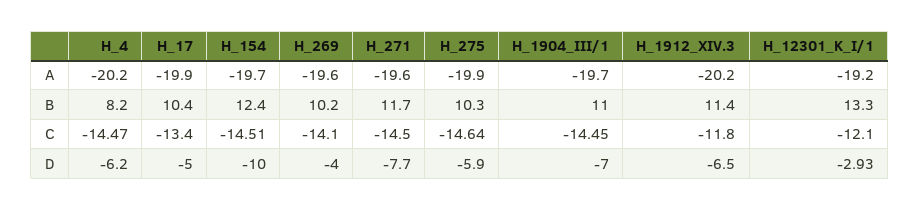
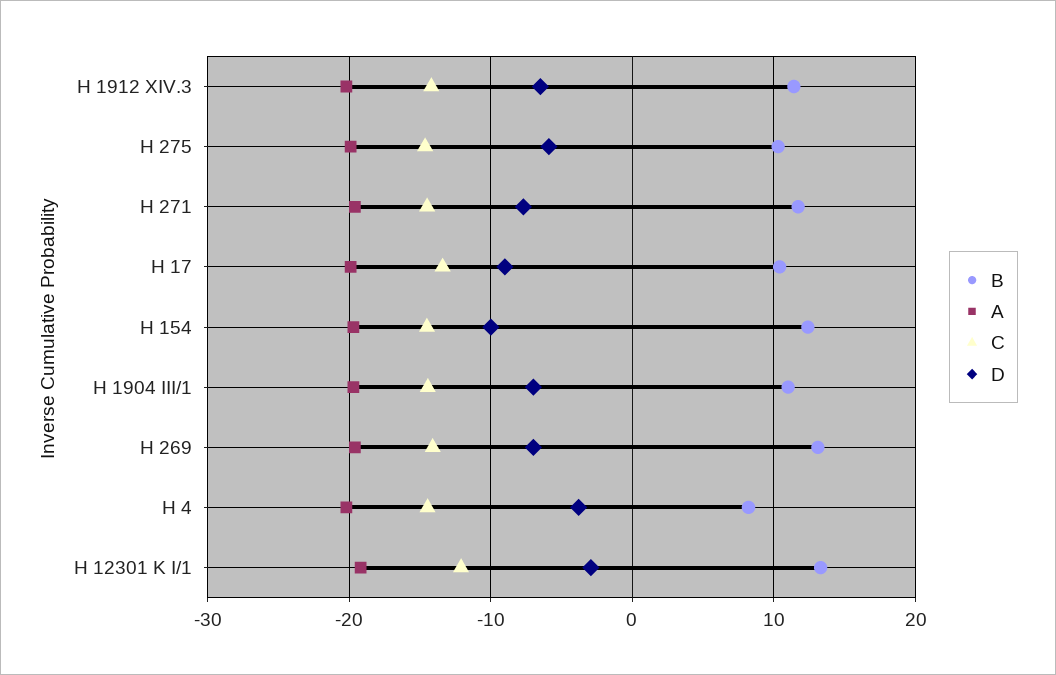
B, H_269: 10.2 -> 13
C, H_1912_XIV.3: -11.8 -> -14
D, H_4: -6.2 -> -4
D, H_17: -5 -> -9
D, H_269: -4 -> -7

